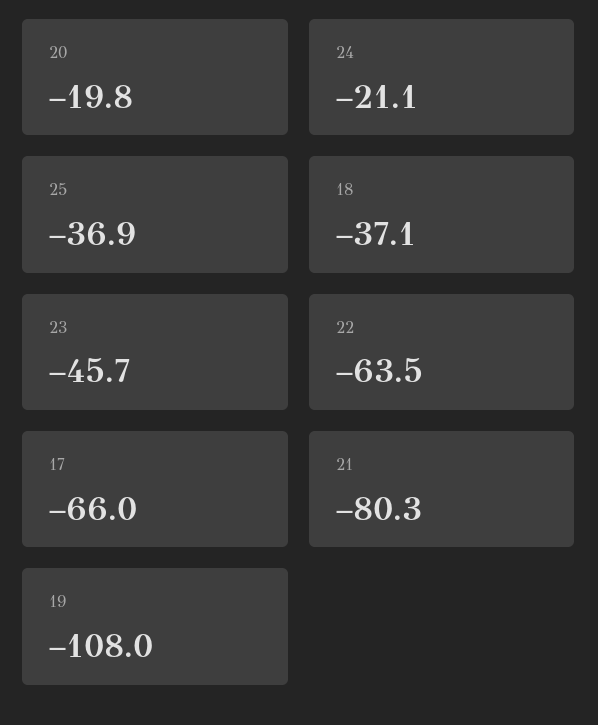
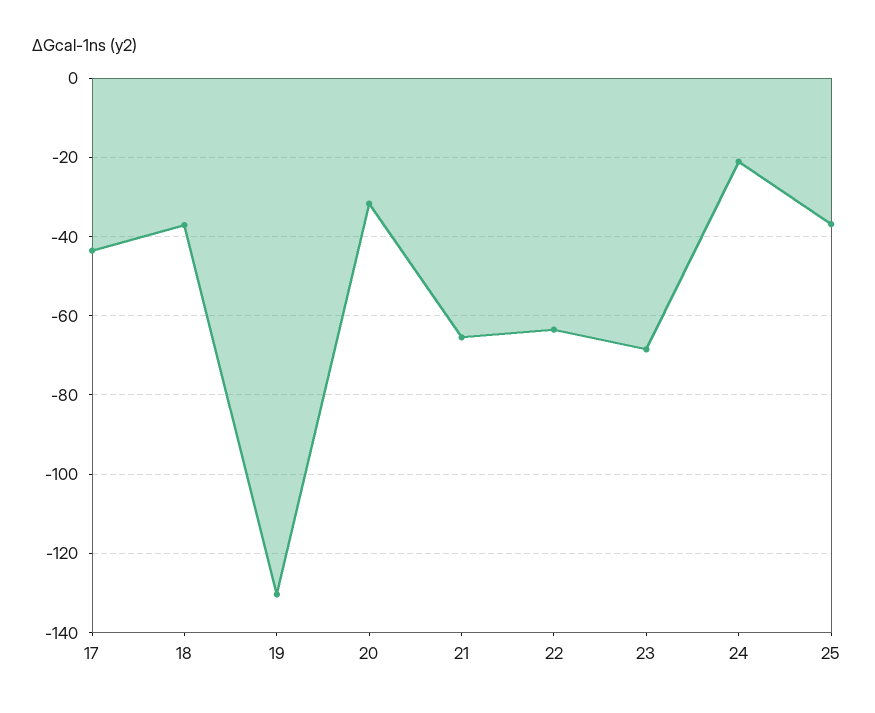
20: -19.8 -> -32
23: -45.7 -> -68
17: -66 -> -44
21: -80.3 -> -66
19: -108 -> -130

